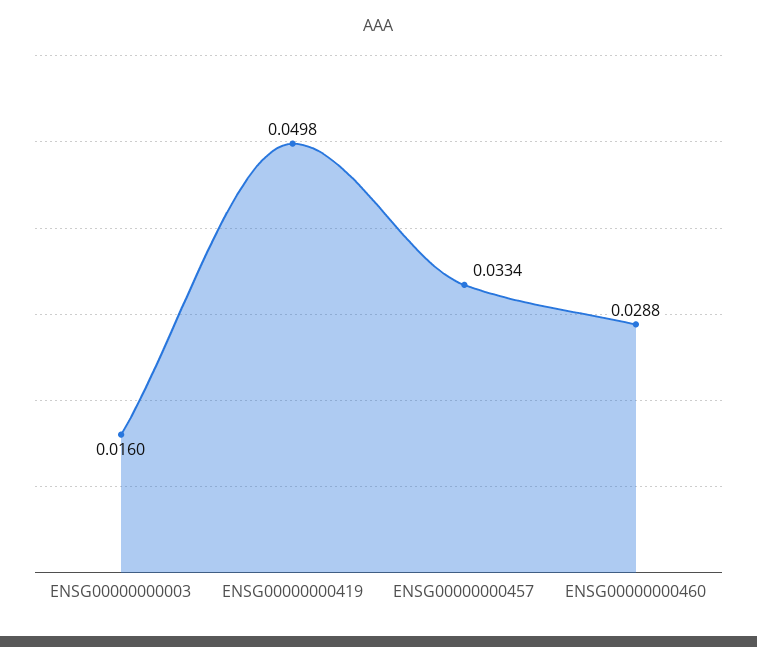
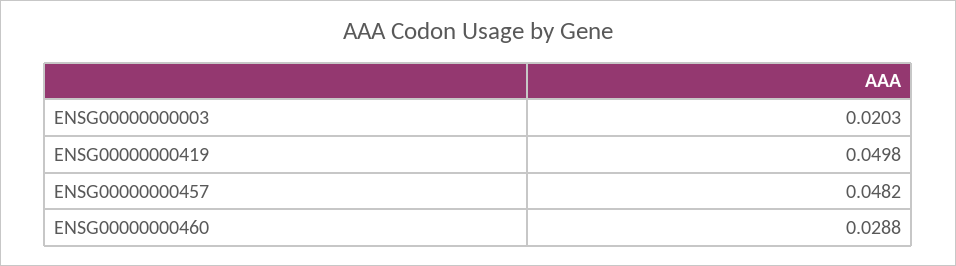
ENSG00000000003: 0.016 -> 0.0203
ENSG00000000457: 0.0334 -> 0.0482

